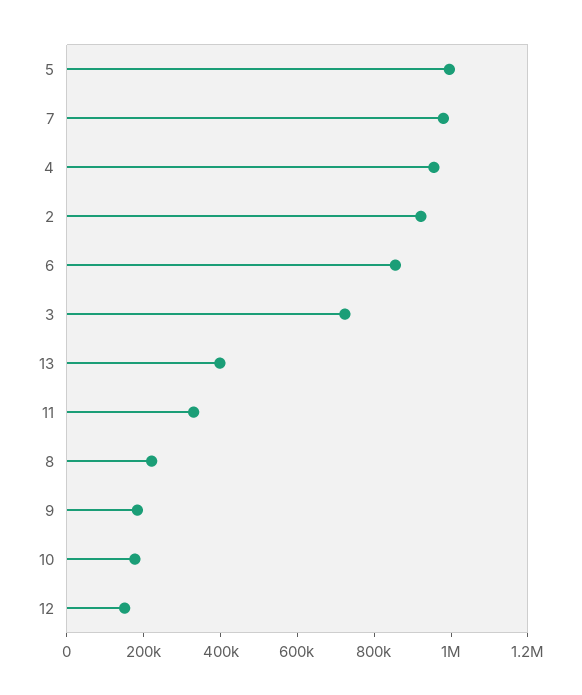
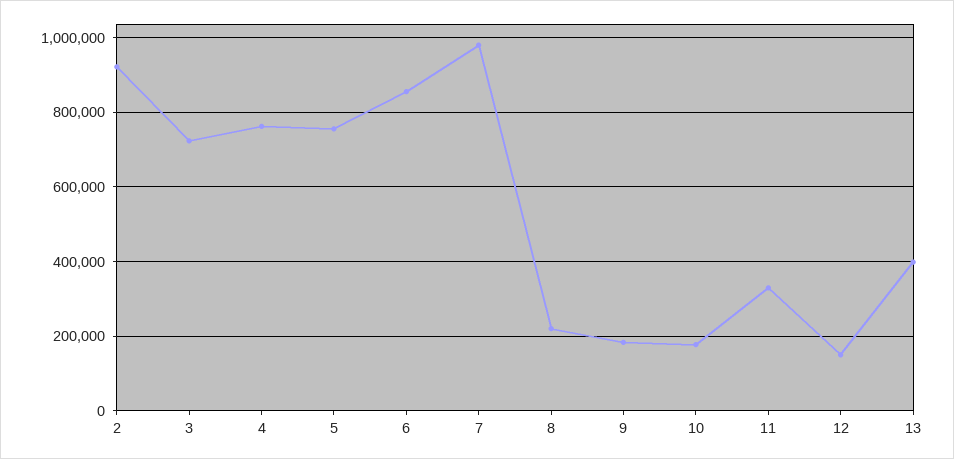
5: 1000000 -> 760000
4: 950000 -> 760000

